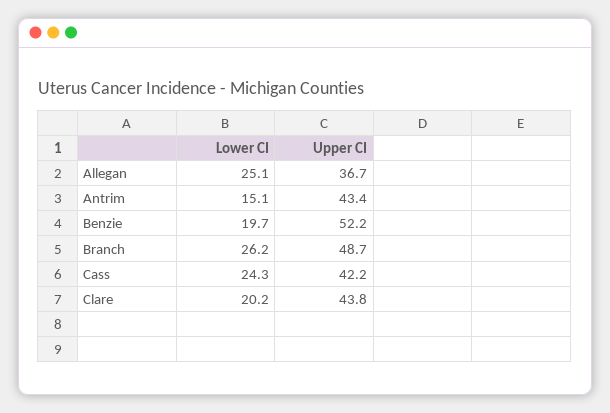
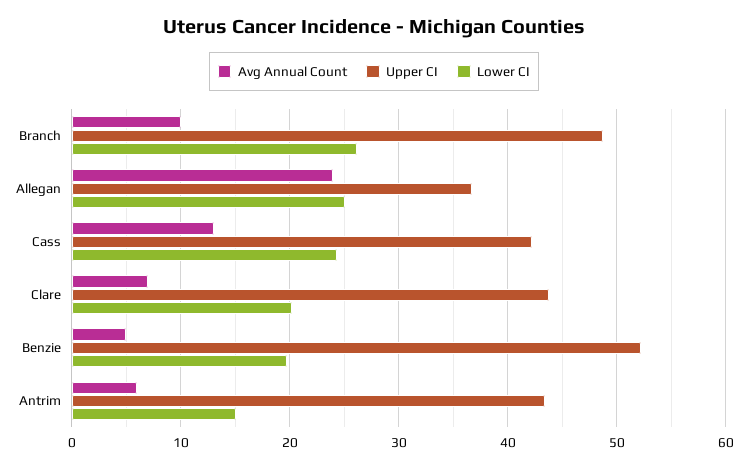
Avg Annual Count, Branch: none -> 10
Avg Annual Count, Allegan: none -> 24
Avg Annual Count, Cass: none -> 13
Avg Annual Count, Clare: none -> 7
Avg Annual Count, Benzie: none -> 5
Avg Annual Count, Antrim: none -> 6

